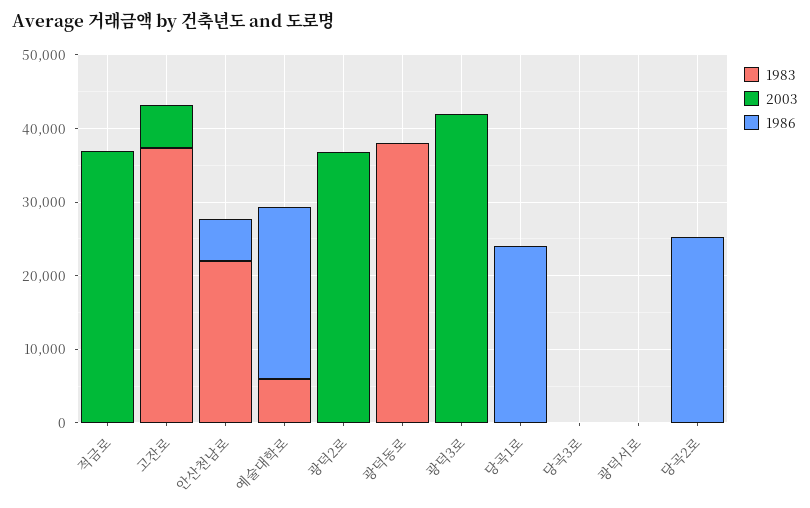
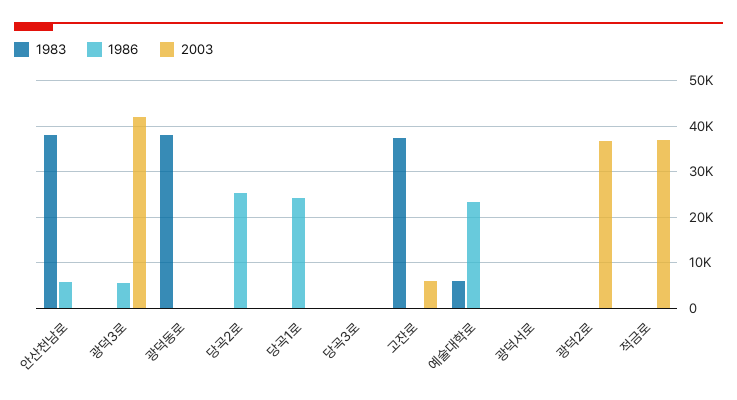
1983, 안산천남로: 22000 -> 38000
1986, 광덕3로: 0 -> 6000

